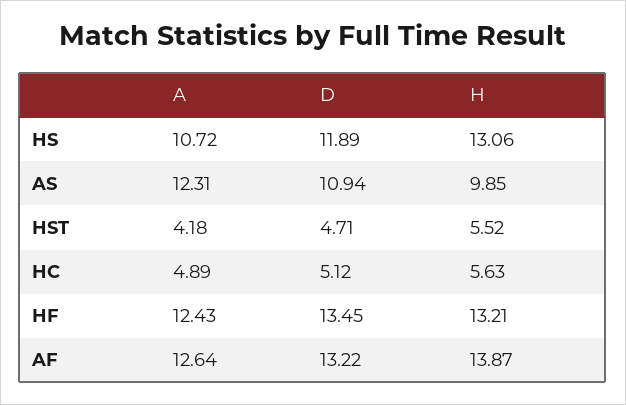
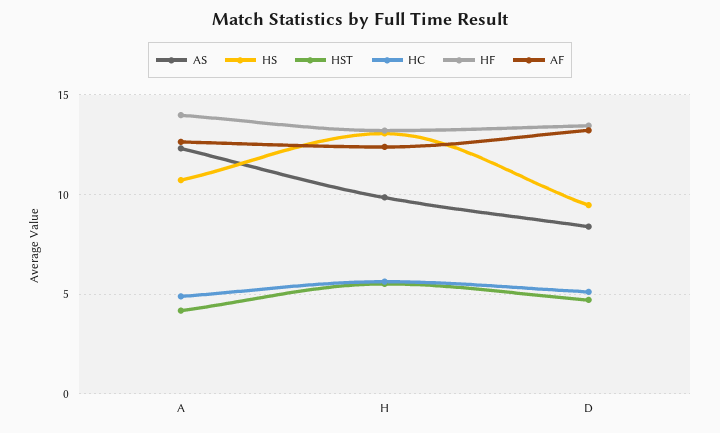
HS, D: 11.89 -> 9.5
AS, D: 10.94 -> 8.5
HF, A: 12.43 -> 14
AF, H: 13.87 -> 12.5

